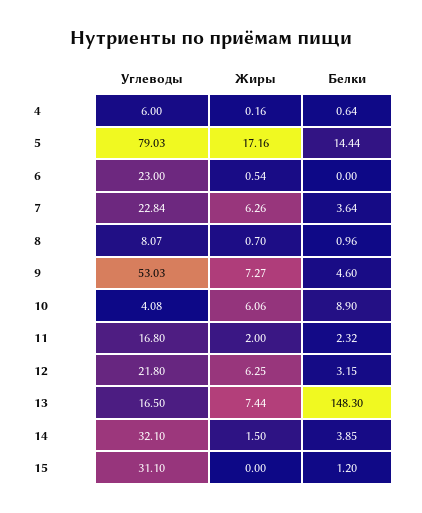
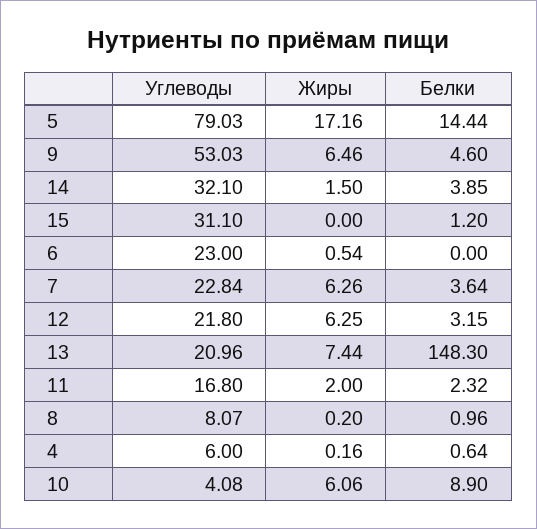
Жиры, 8: 0.7 -> 0.2
Жиры, 9: 7.27 -> 6.46
Углеводы, 13: 16.5 -> 20.96

